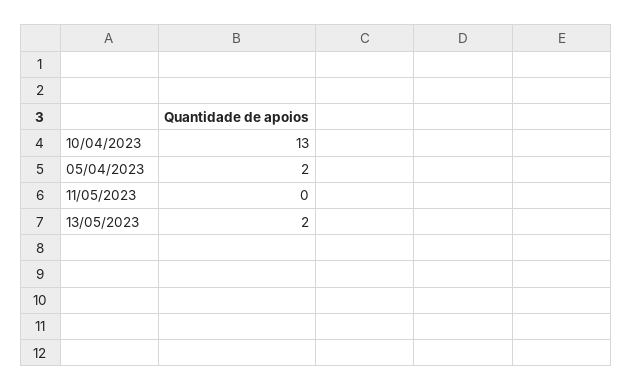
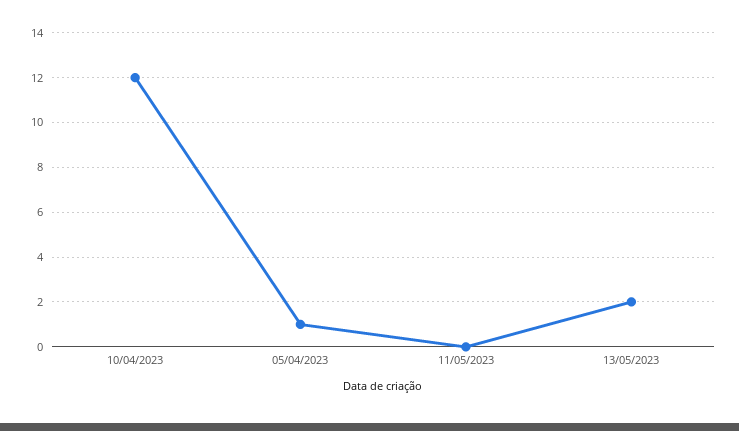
10/04/2023: 13 -> 12
05/04/2023: 2 -> 1

